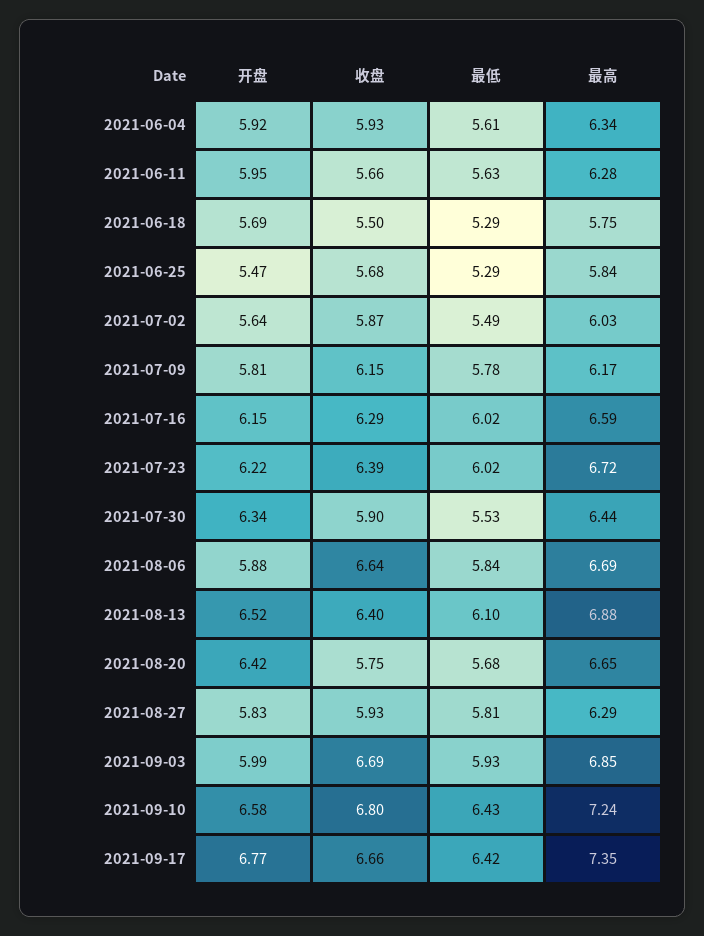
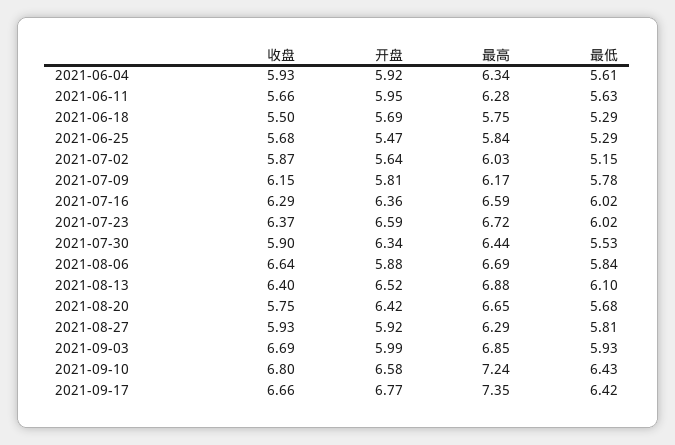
最低, 2021-07-02: 5.49 -> 5.15
开盘, 2021-07-16: 6.15 -> 6.36
开盘, 2021-07-23: 6.22 -> 6.59
收盘, 2021-07-23: 6.39 -> 6.37
开盘, 2021-08-27: 5.83 -> 5.92

